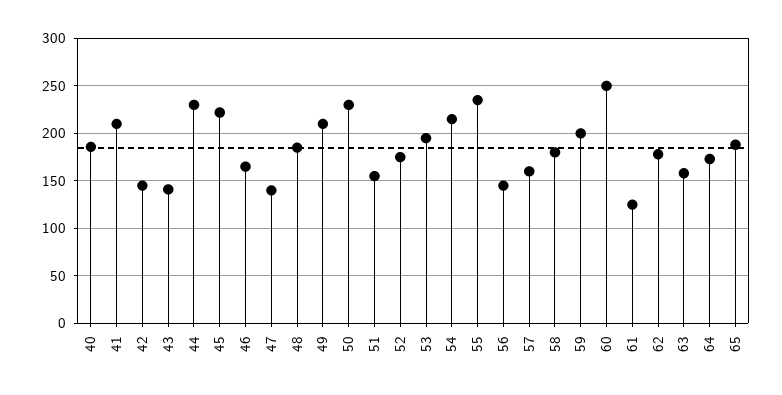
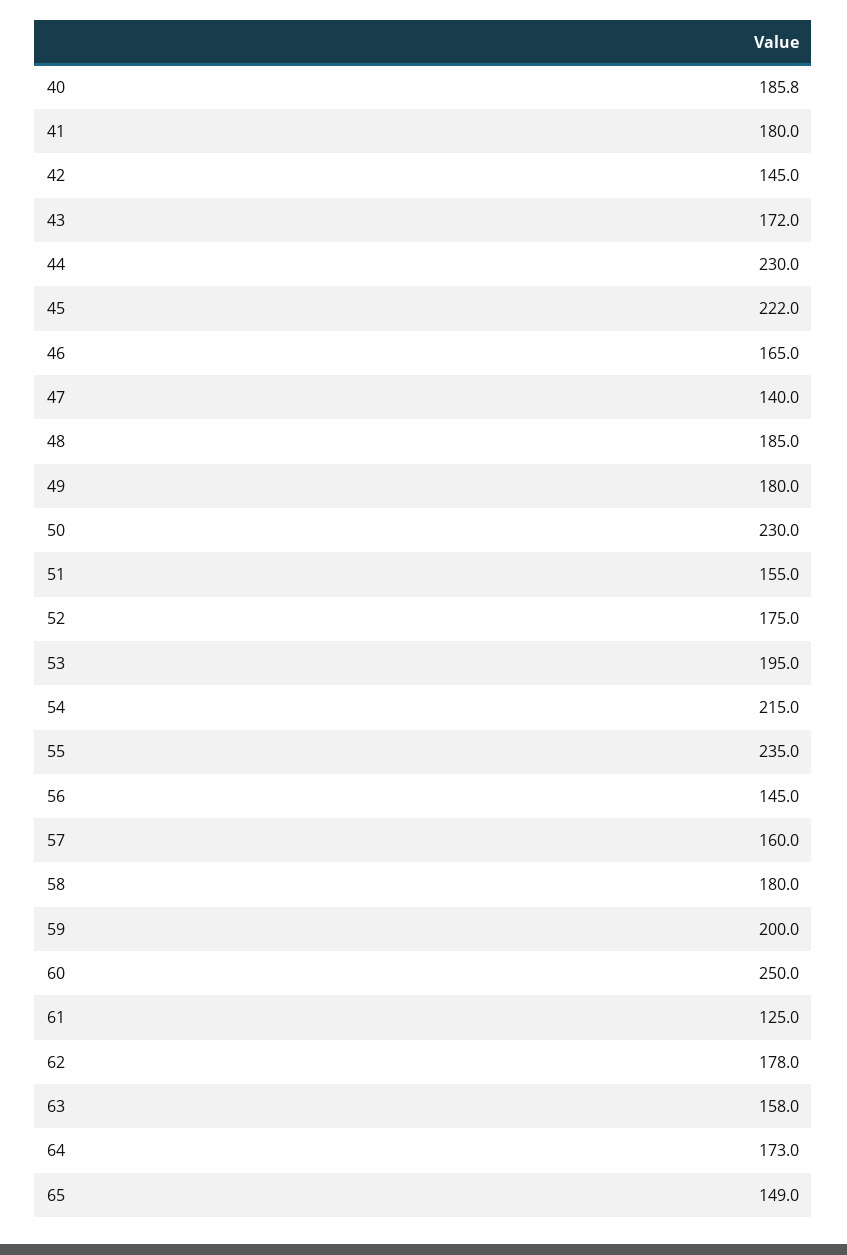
41: 210 -> 180
43: 140 -> 172
49: 210 -> 180
65: 190 -> 149

